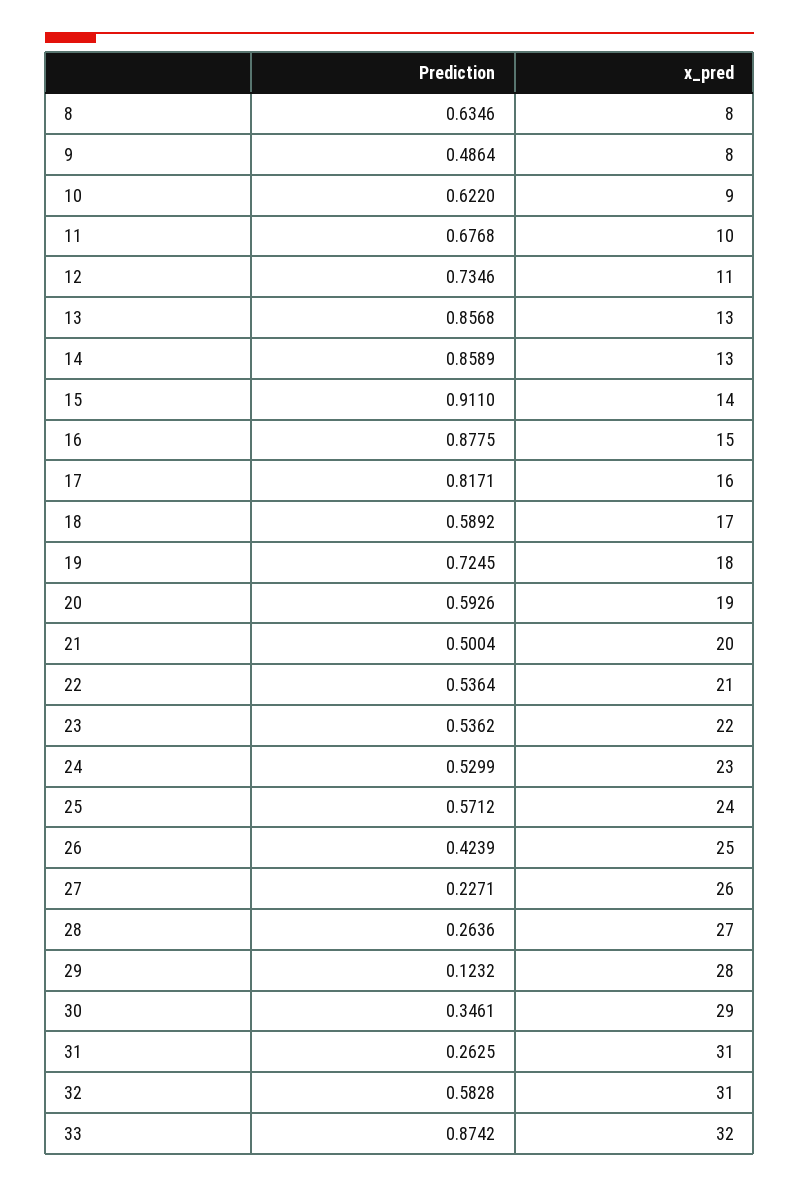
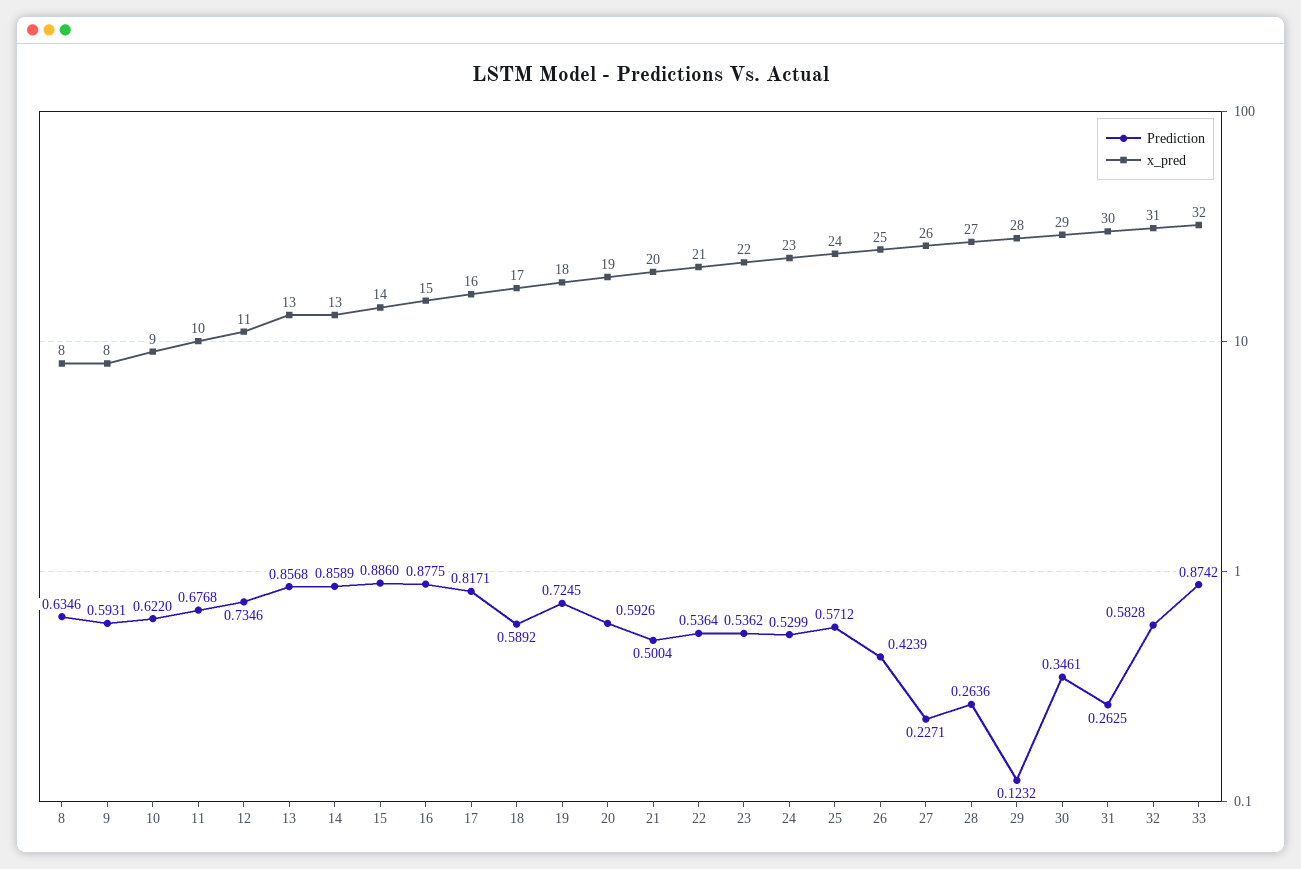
Prediction, 9: 0.4864 -> 0.5931
Prediction, 15: 0.911 -> 0.886
x_pred, 31: 31 -> 30

